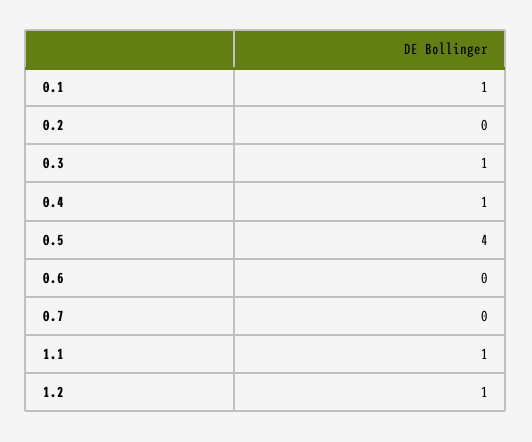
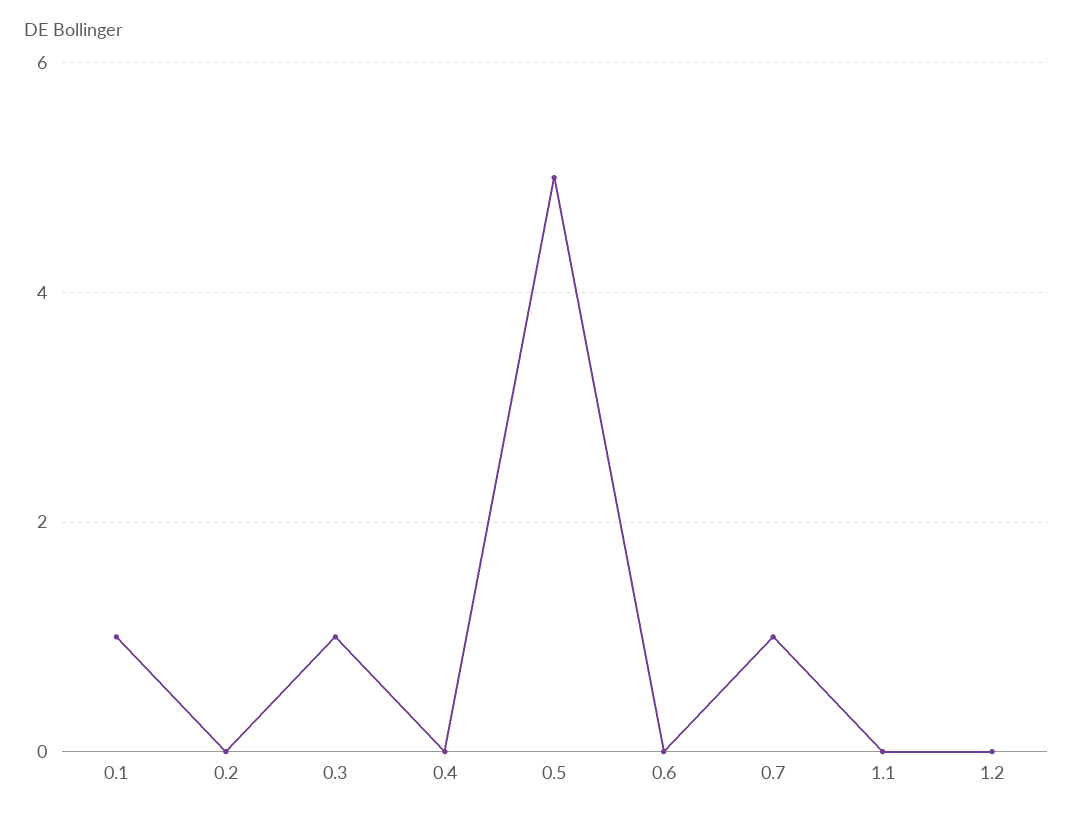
0.4: 1 -> 0
0.5: 4 -> 5
0.7: 0 -> 1
1.1: 1 -> 0
1.2: 1 -> 0

